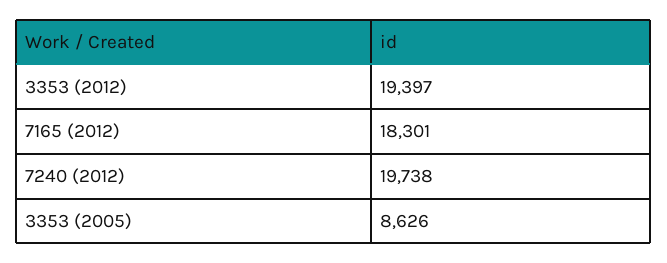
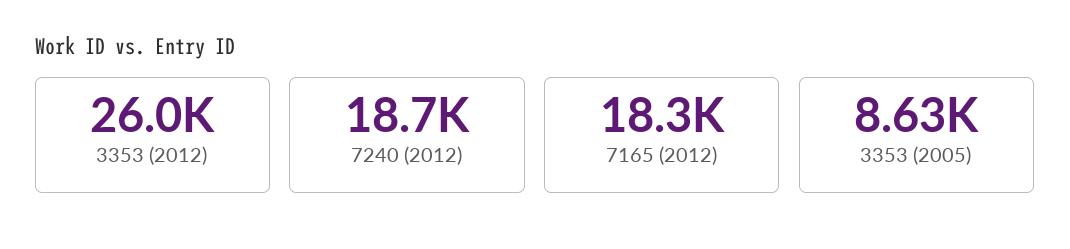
3353 (2012): 19397 -> 26000
7240 (2012): 19738 -> 18700

